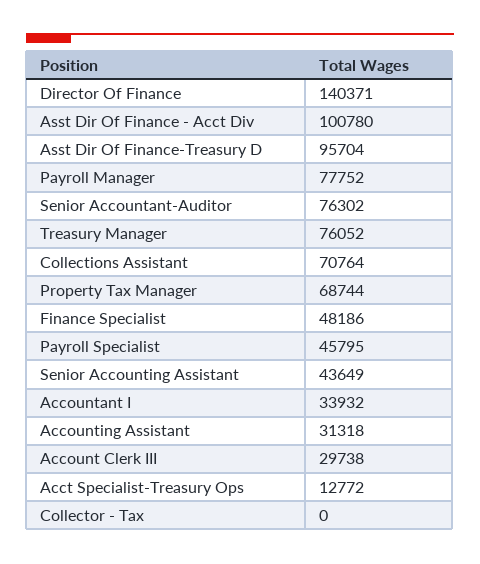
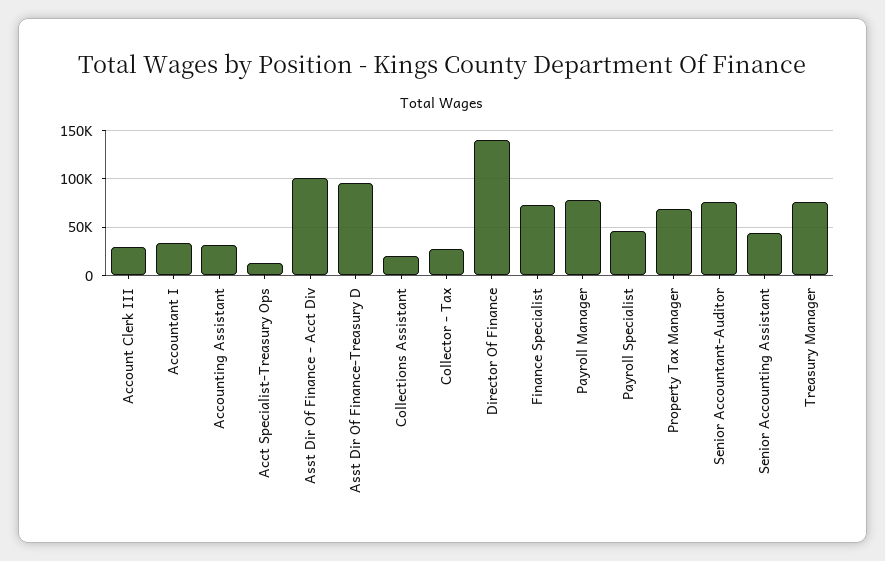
Collections Assistant: 70764 -> 20000
Finance Specialist: 48186 -> 70000
Collector - Tax: 0 -> 30000

